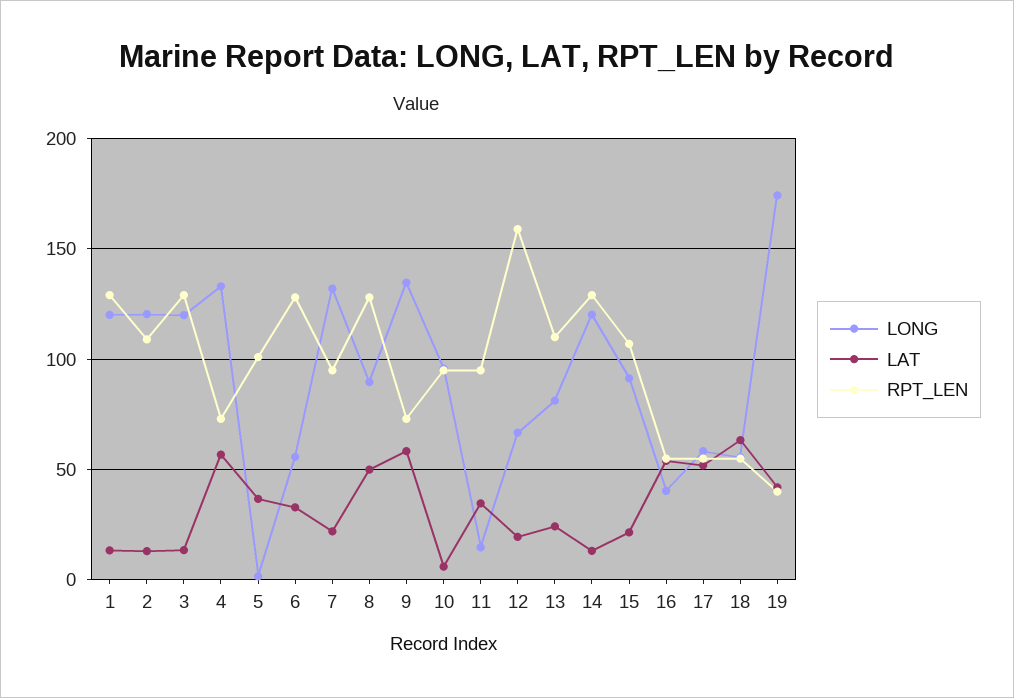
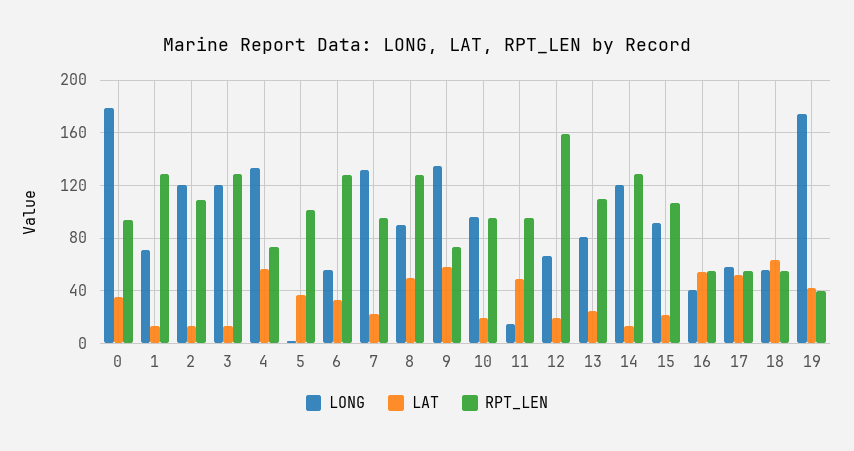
LONG, 1: 120 -> 70
LAT, 10: 5 -> 20
LAT, 11: 35 -> 50
LONG, 0: none -> 180
LAT, 0: none -> 35
RPT_LEN, 0: none -> 95

